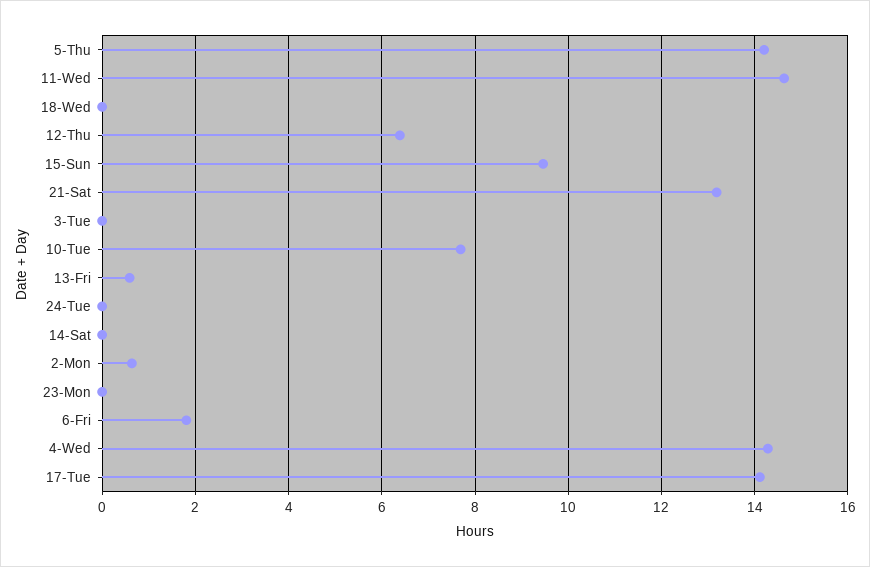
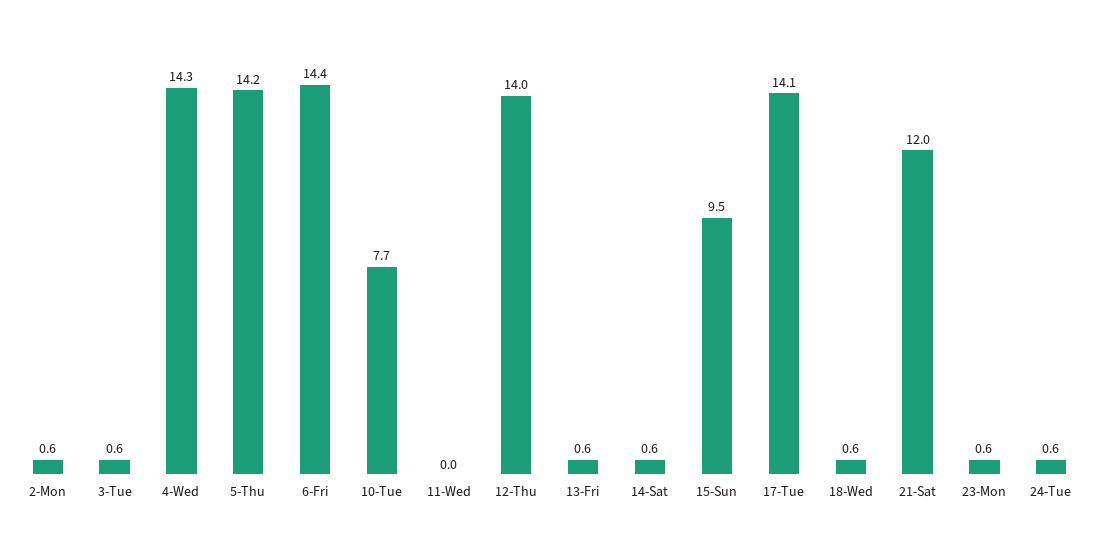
11-Wed: 14.6 -> 0
18-Wed: 0 -> 0.6
12-Thu: 6.4 -> 14
21-Sat: 13.2 -> 12
3-Tue: 0 -> 0.6
24-Tue: 0 -> 0.6
14-Sat: 0 -> 0.6
23-Mon: 0 -> 0.6
6-Fri: 1.8 -> 14.4

